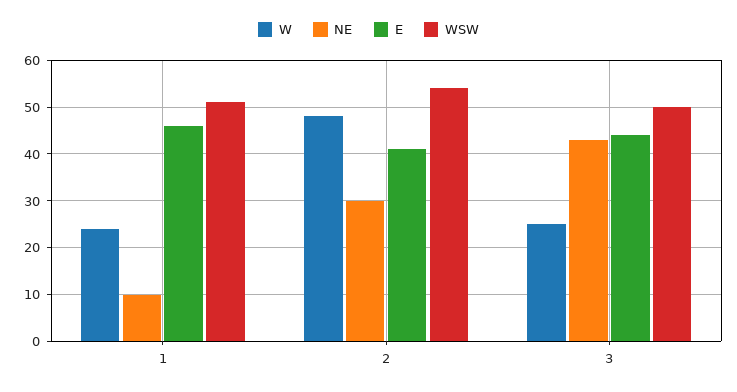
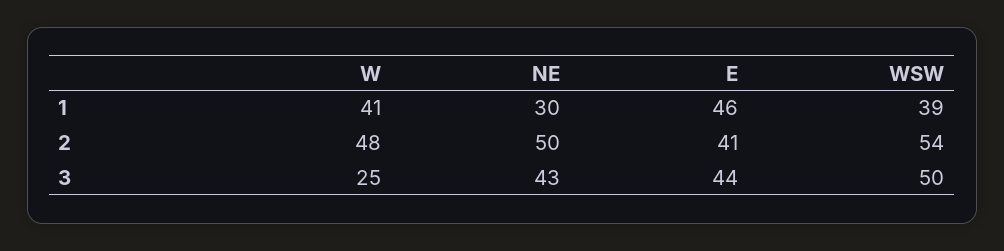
W, 1: 25 -> 41
NE, 1: 10 -> 30
WSW, 1: 50 -> 39
NE, 2: 30 -> 50

